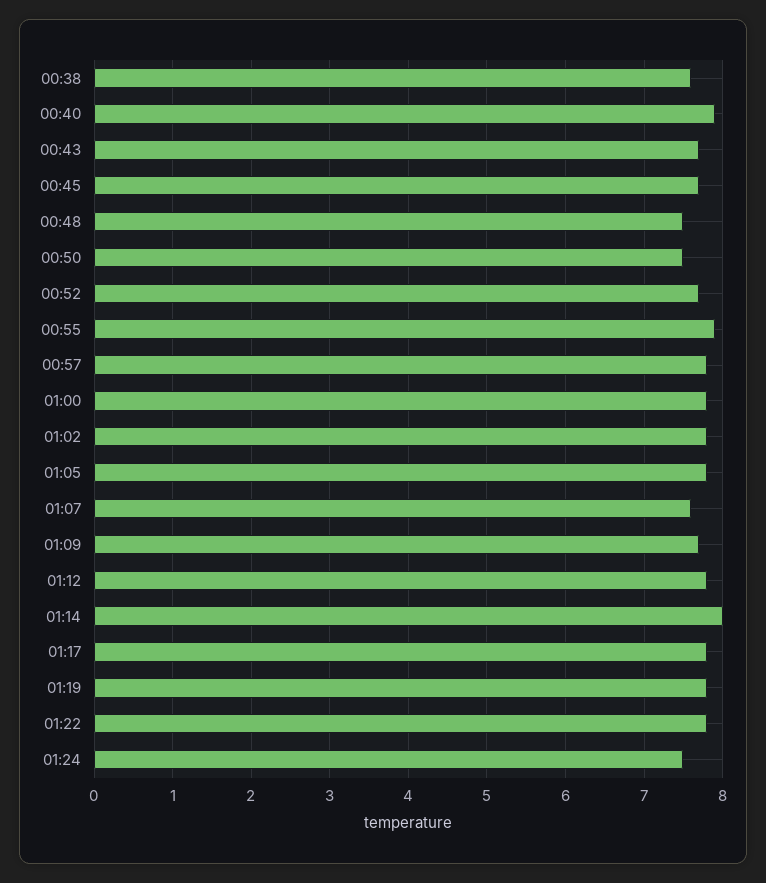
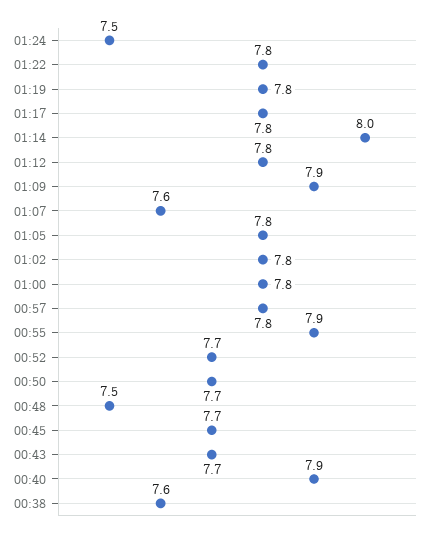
00:50: 7.5 -> 7.7
01:09: 7.7 -> 7.9

